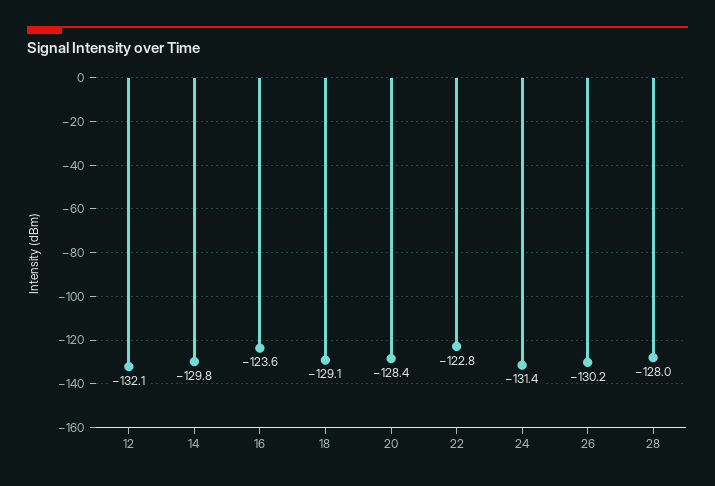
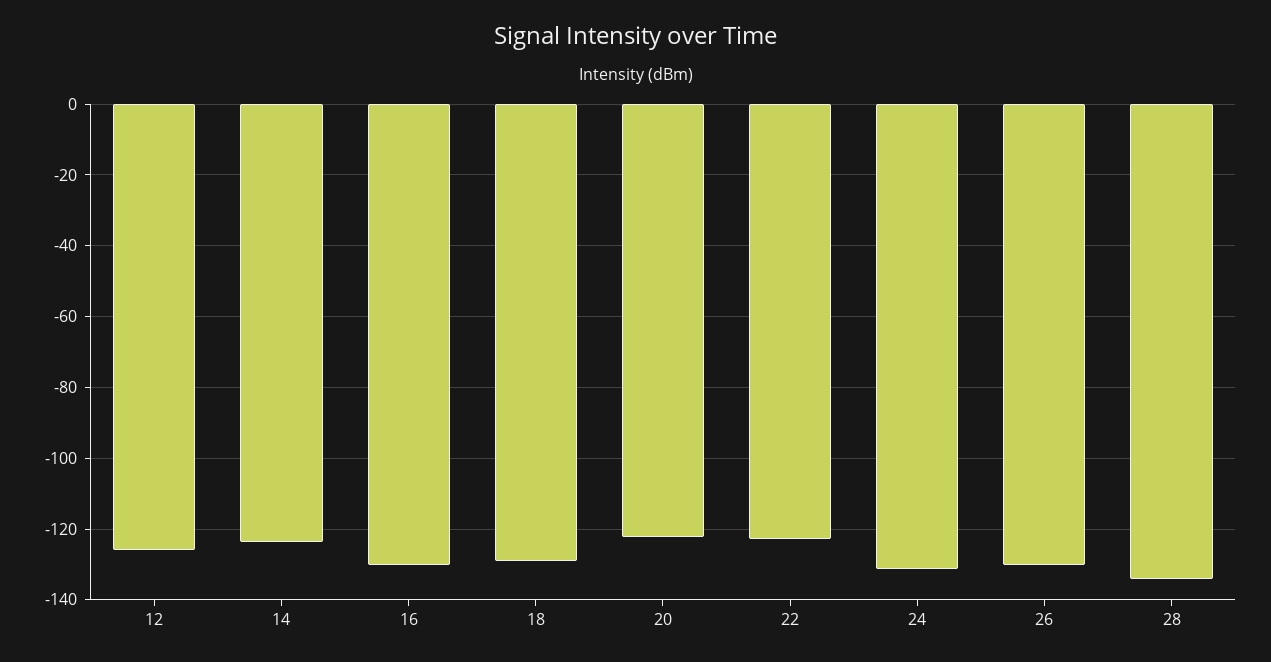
12: -132.1 -> -126
14: -129.8 -> -124
16: -123.6 -> -130
20: -128.4 -> -122
28: -128 -> -134

